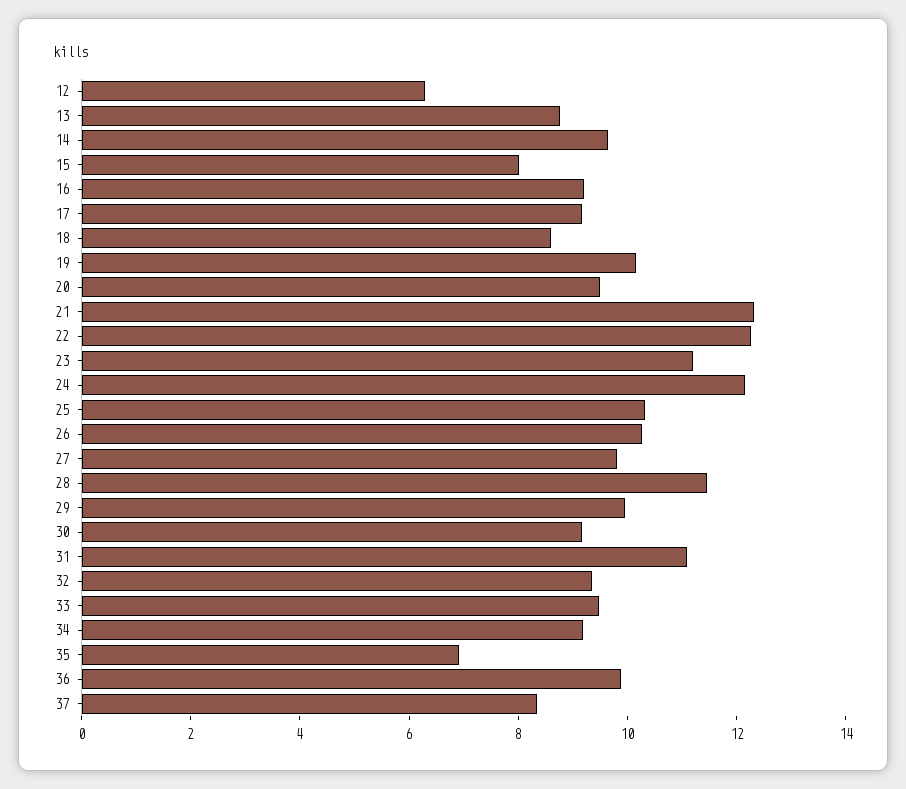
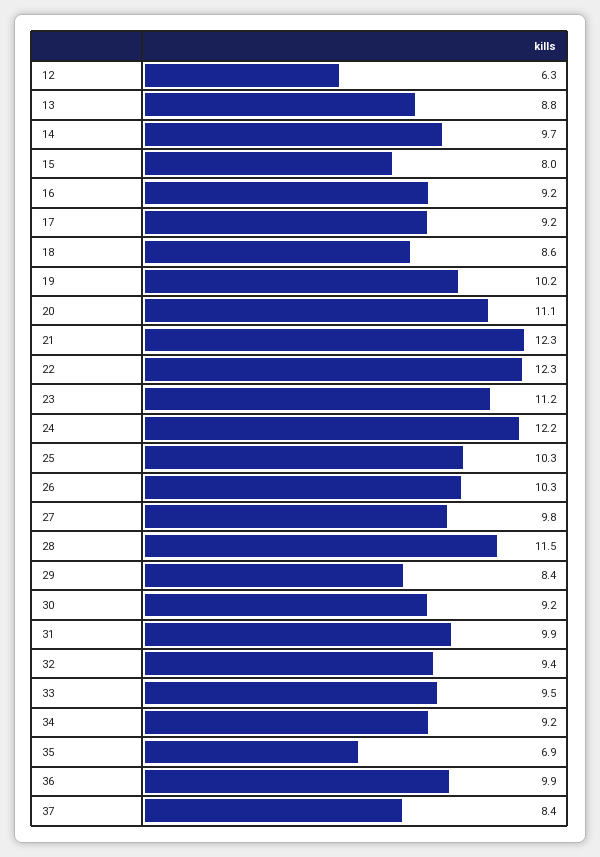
20: 9.5 -> 11.1
29: 10 -> 8.4
31: 11 -> 9.9

